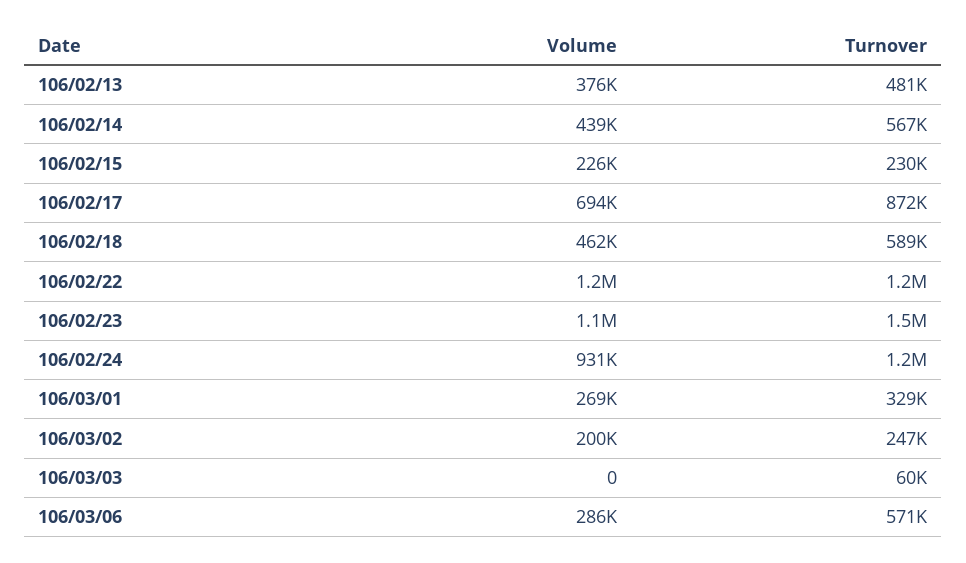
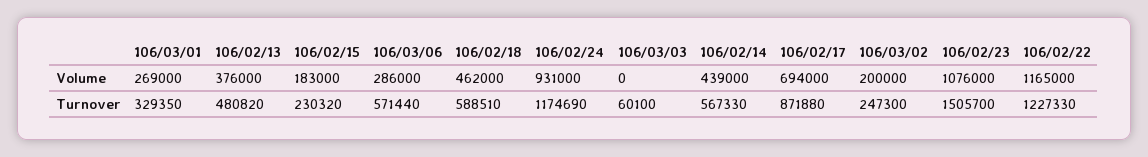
Volume, 106/02/15: 226000 -> 183000

